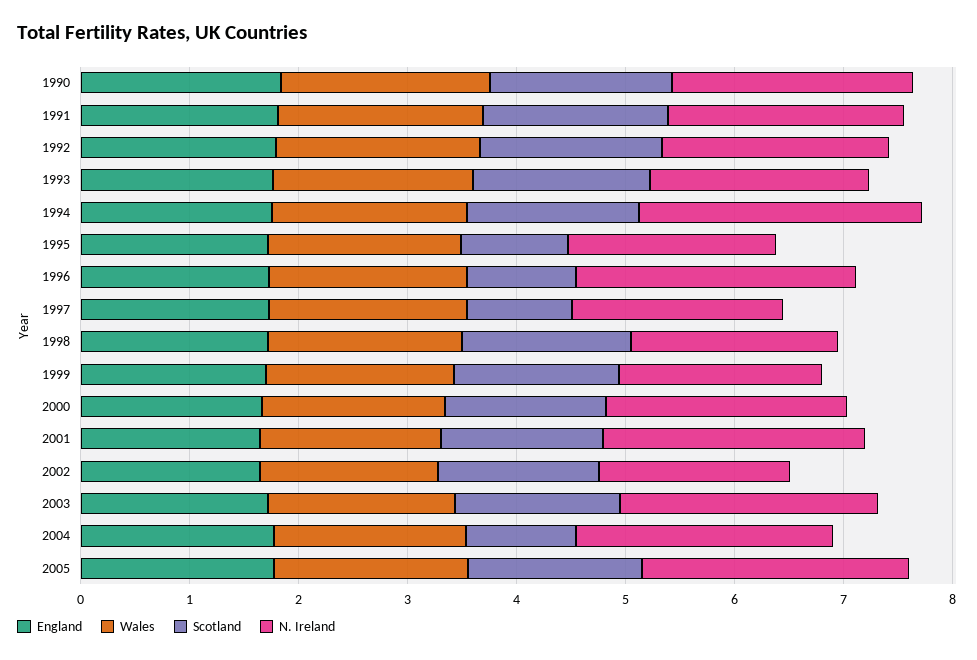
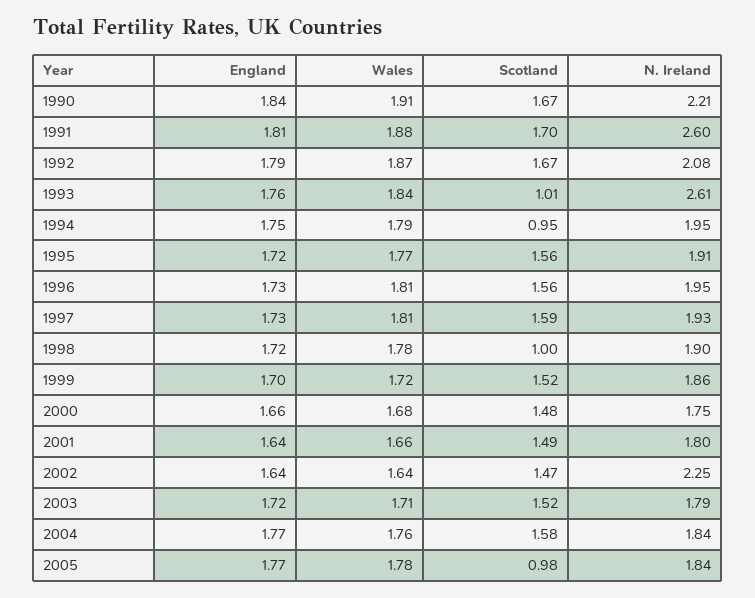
N. Ireland, 1991: 2.2 -> 2.6
Scotland, 1993: 1.6 -> 1.01
N. Ireland, 1993: 2 -> 2.61
Scotland, 1994: 1.6 -> 0.95
N. Ireland, 1994: 2.6 -> 1.95
Scotland, 1995: 1 -> 1.56
Scotland, 1996: 1 -> 1.56
N. Ireland, 1996: 2.6 -> 1.95
Scotland, 1997: 1 -> 1.59
Scotland, 1998: 1.6 -> 1
N. Ireland, 2000: 2.2 -> 1.75
N. Ireland, 2001: 2.4 -> 1.8
N. Ireland, 2002: 1.8 -> 2.25
N. Ireland, 2003: 2.4 -> 1.79
Scotland, 2004: 1 -> 1.58
N. Ireland, 2004: 2.4 -> 1.84
Scotland, 2005: 1.6 -> 0.98
N. Ireland, 2005: 2.4 -> 1.84

